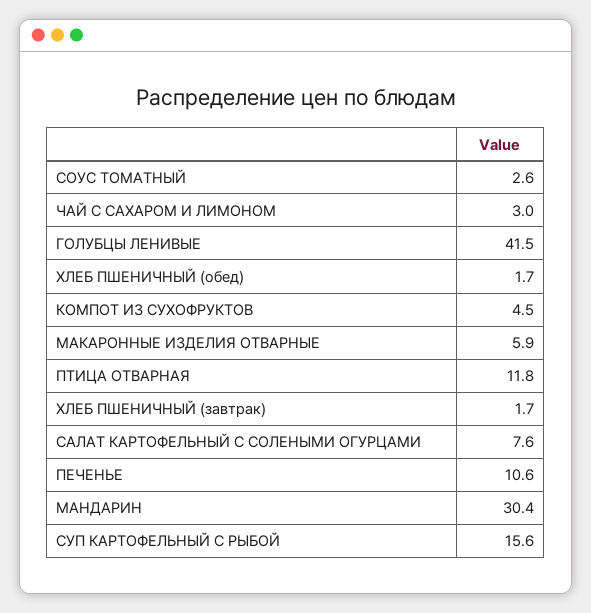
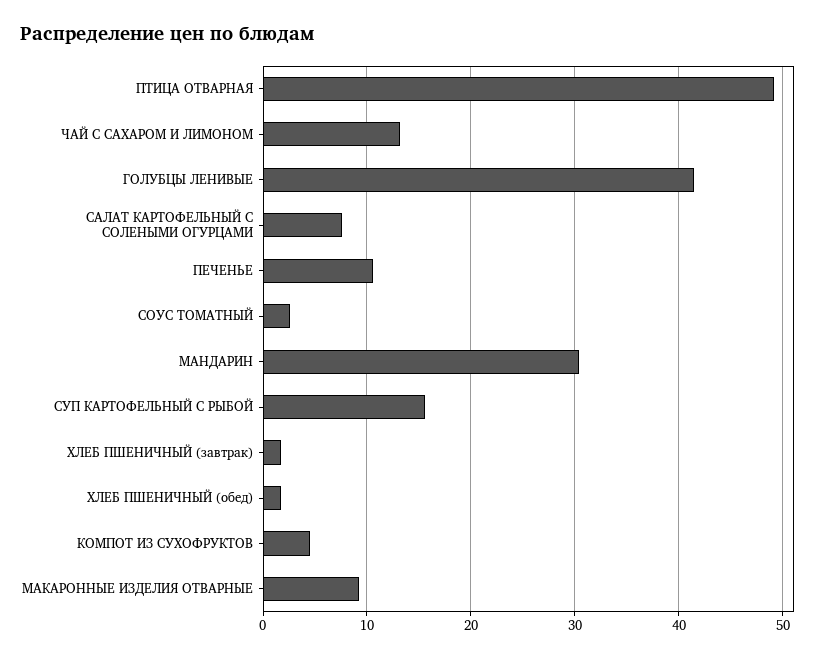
ЧАЙ С САХАРОМ И ЛИМОНОМ: 3 -> 13
МАКАРОННЫЕ ИЗДЕЛИЯ ОТВАРНЫЕ: 5.9 -> 9
ПТИЦА ОТВАРНАЯ: 11.8 -> 49

